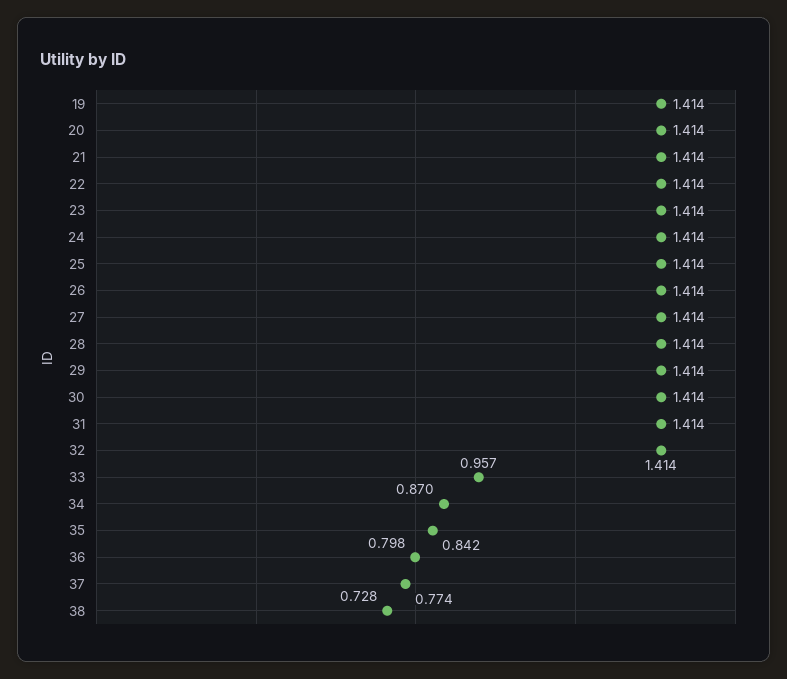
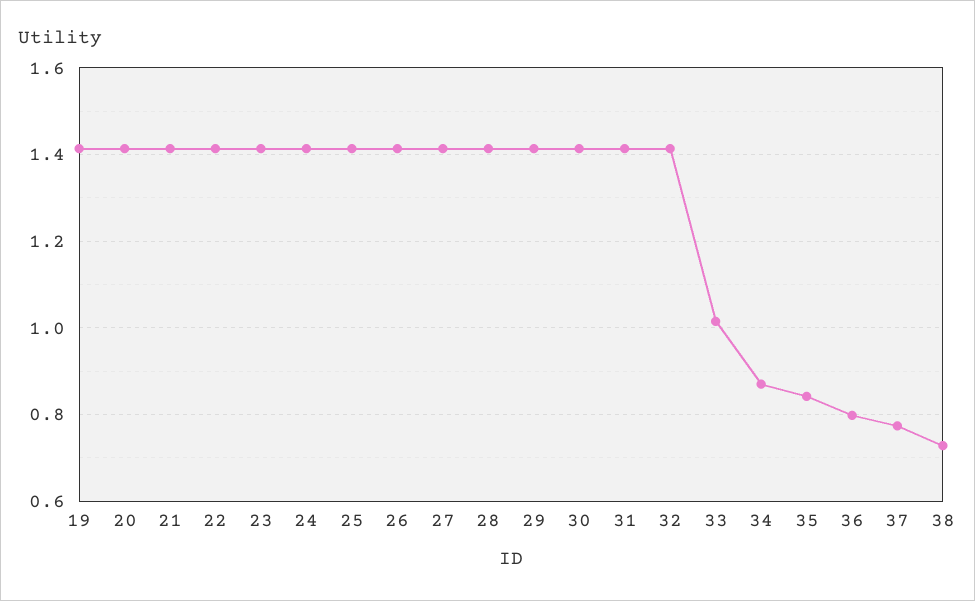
33: 0.957 -> 1.02

